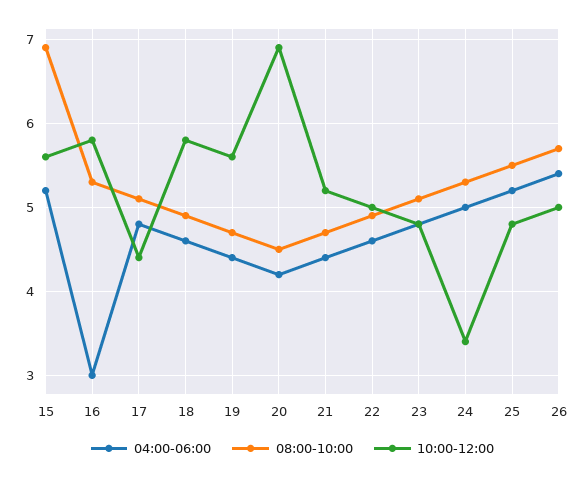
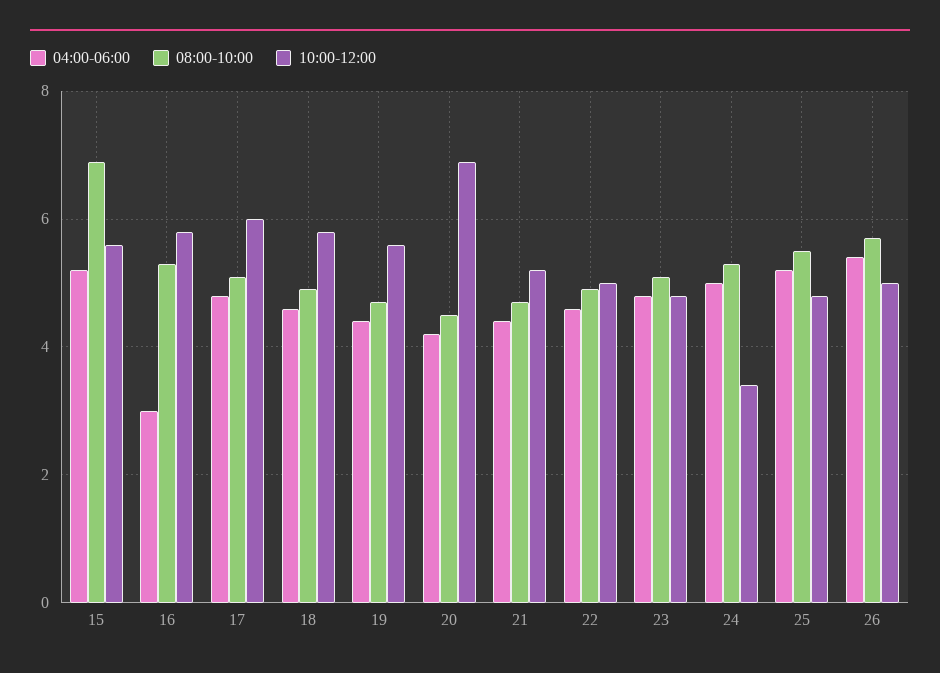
10:00-12:00, 17: 4.4 -> 6

